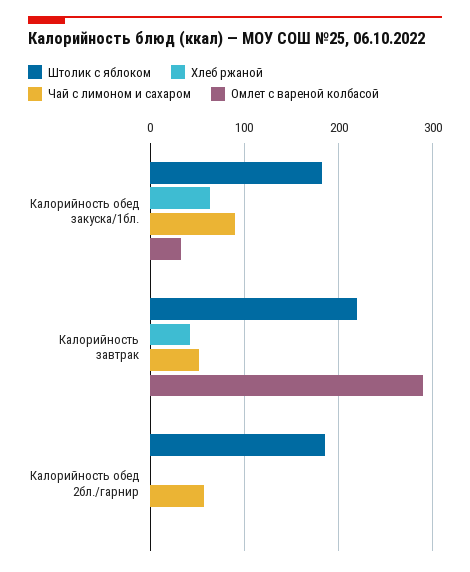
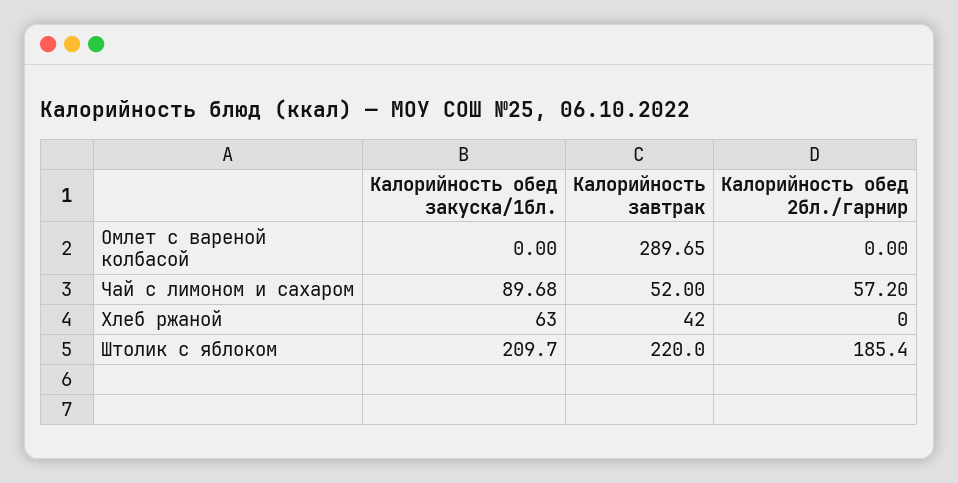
Штолик с яблоком, Калорийность обед закуска/1бл.: 180 -> 209.7
Омлет с вареной колбасой, Калорийность обед закуска/1бл.: 30 -> 0

